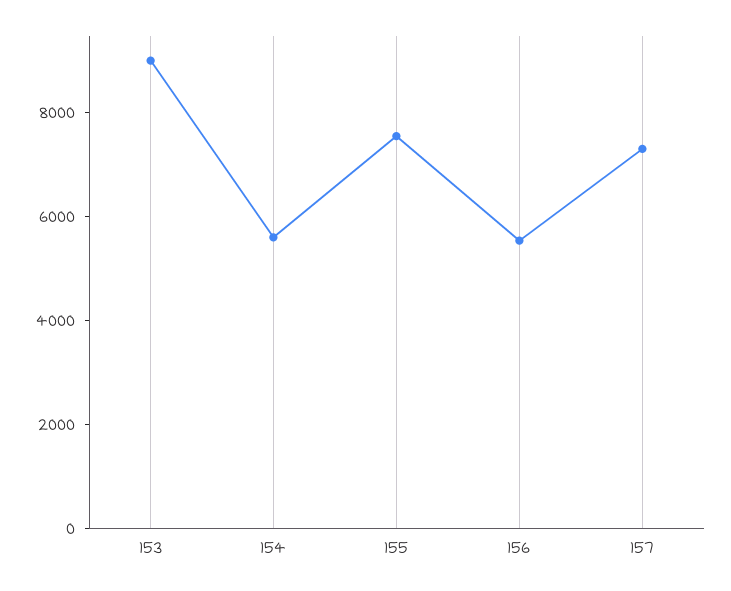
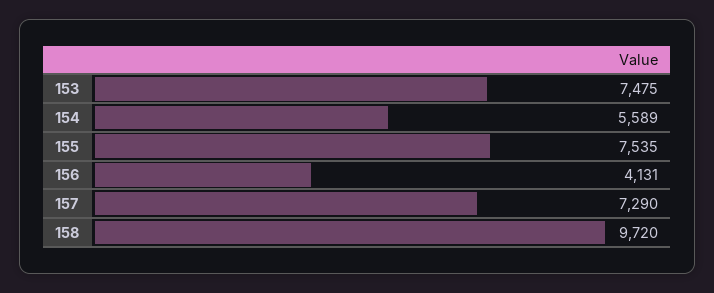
153: 9000 -> 7475
156: 5500 -> 4131
158: none -> 9720

